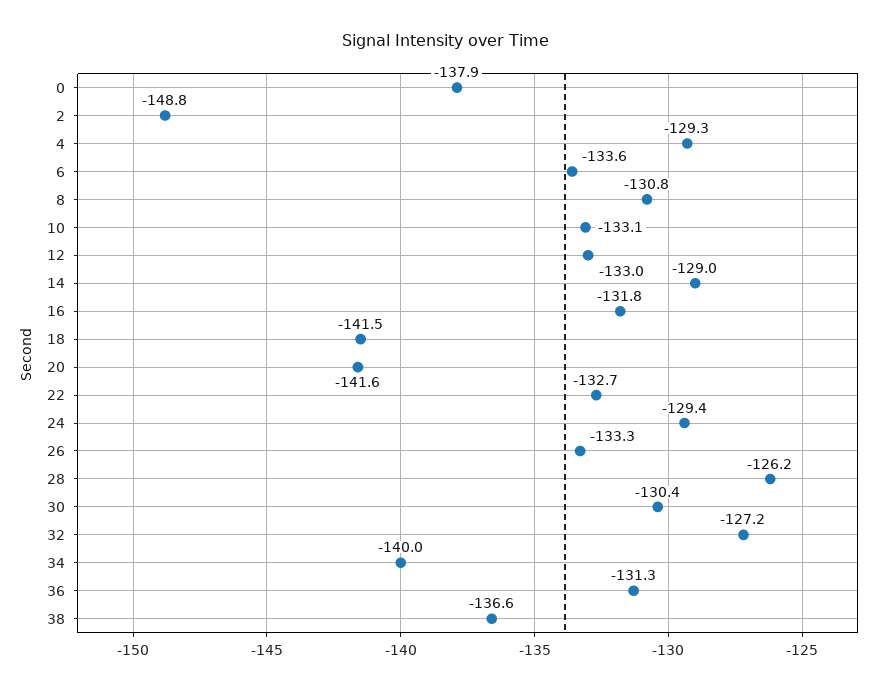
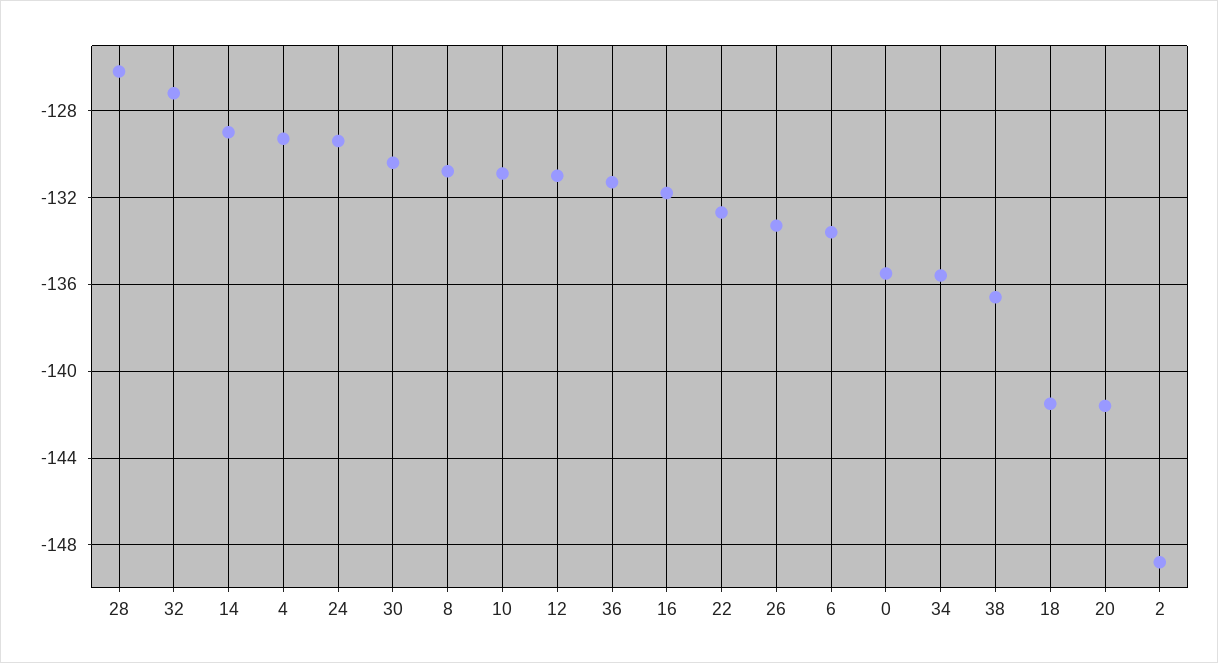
0: -137.9 -> -135.5
10: -133.1 -> -131
12: -133 -> -131
34: -140 -> -135.5

